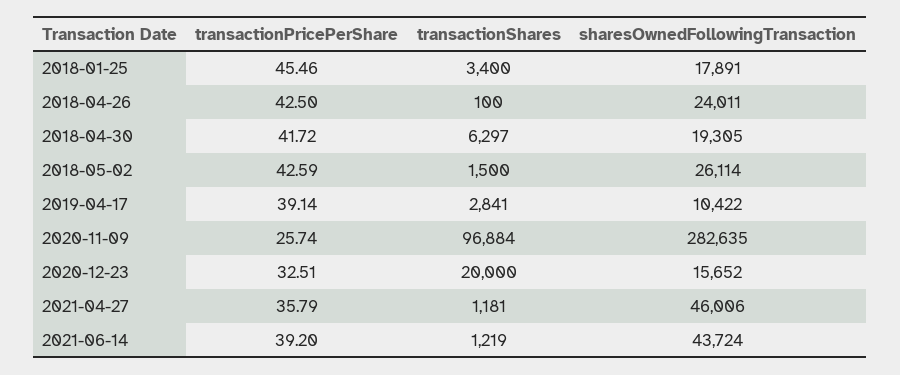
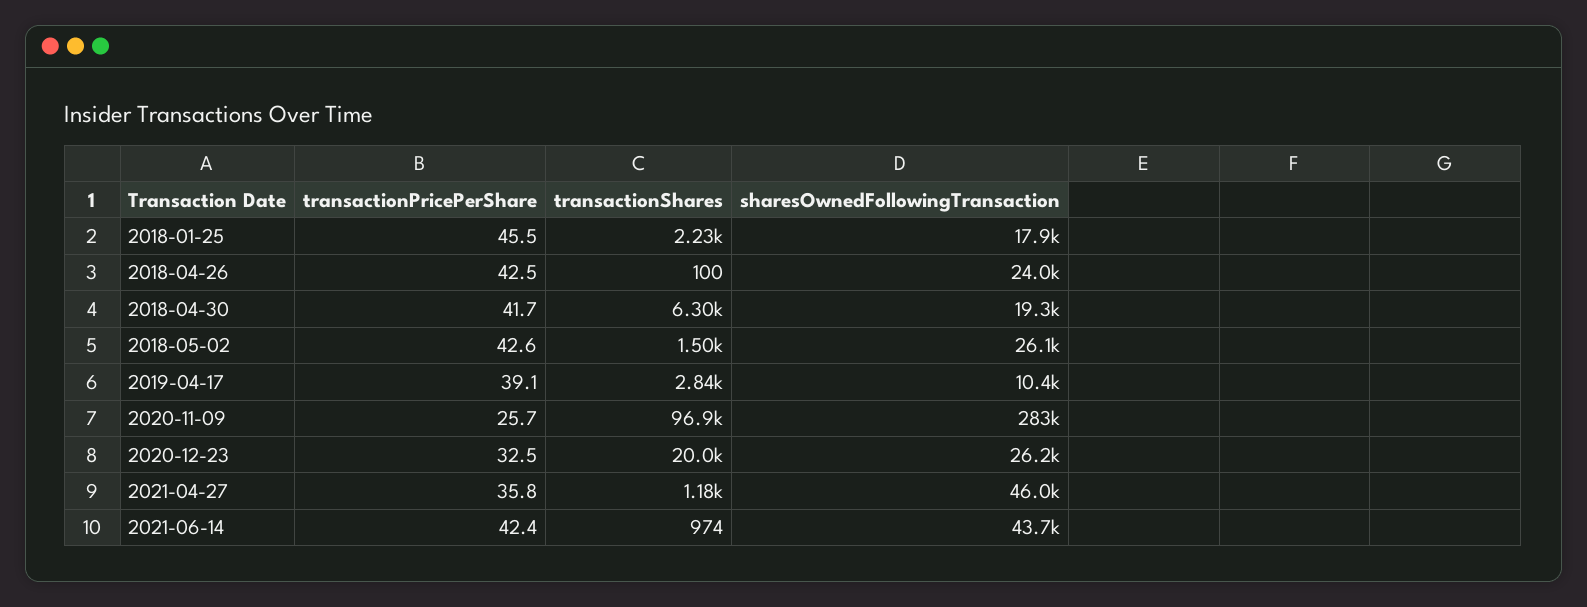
transactionShares, 2018-01-25: 3400 -> 2230
sharesOwnedFollowingTransaction, 2020-12-23: 15652 -> 26200
transactionPricePerShare, 2021-06-14: 39.2 -> 42.4
transactionShares, 2021-06-14: 1219 -> 974

